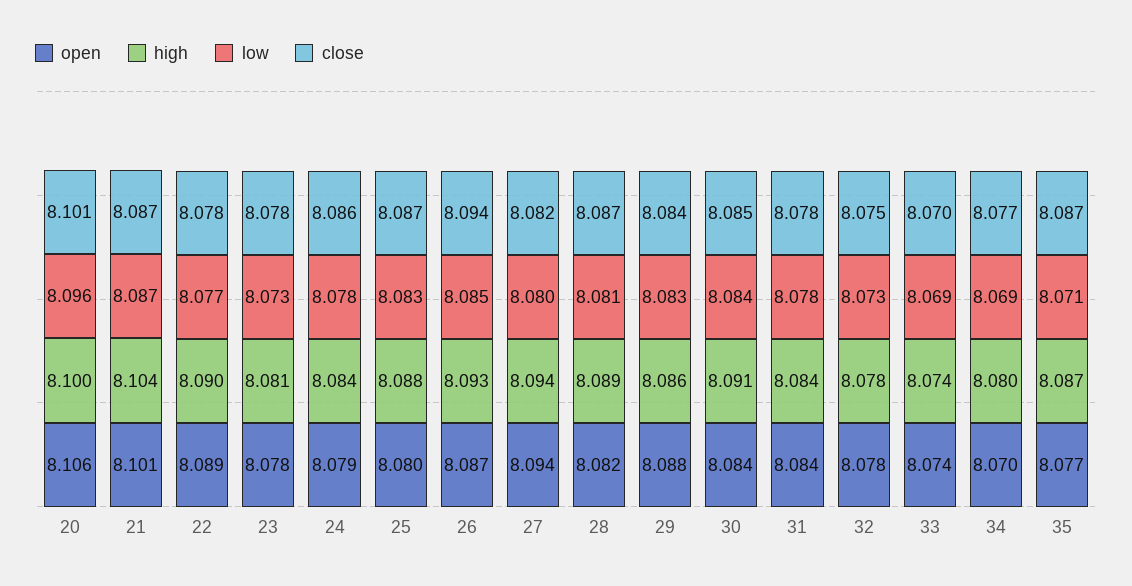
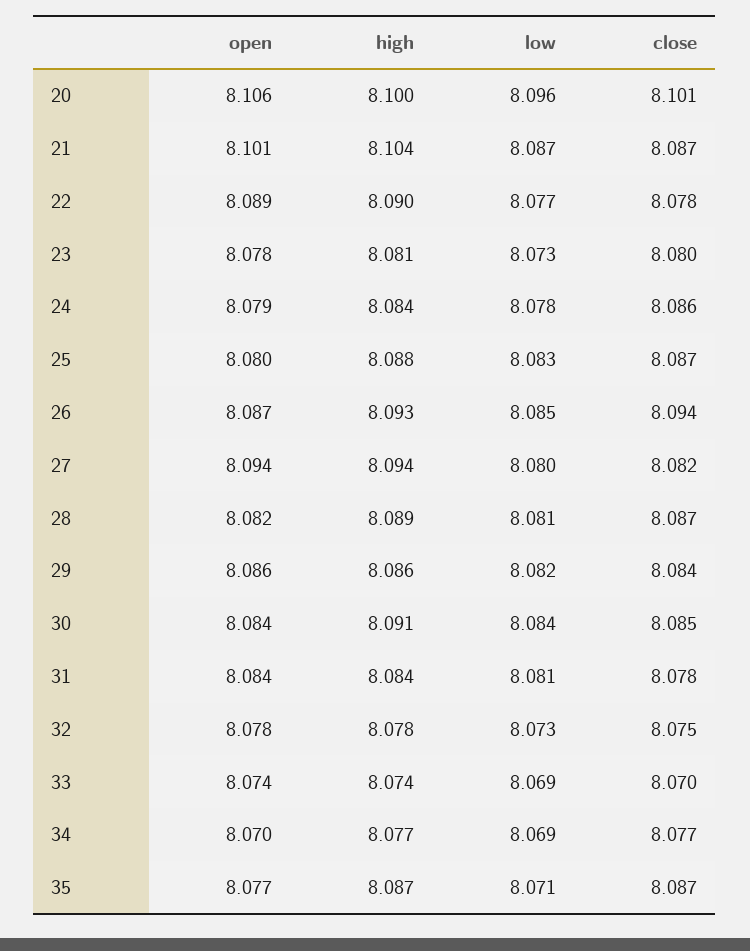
close, 23: 8.078 -> 8.08
open, 29: 8.088 -> 8.086
low, 29: 8.083 -> 8.082
low, 31: 8.078 -> 8.081
high, 34: 8.08 -> 8.077

